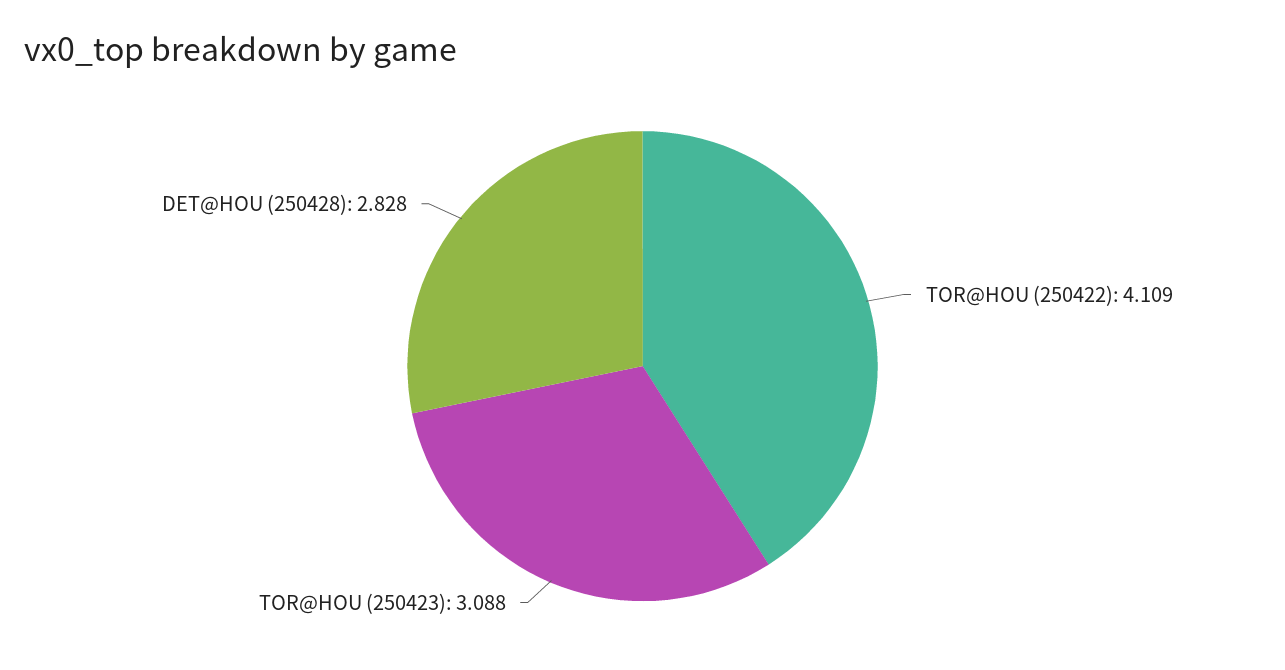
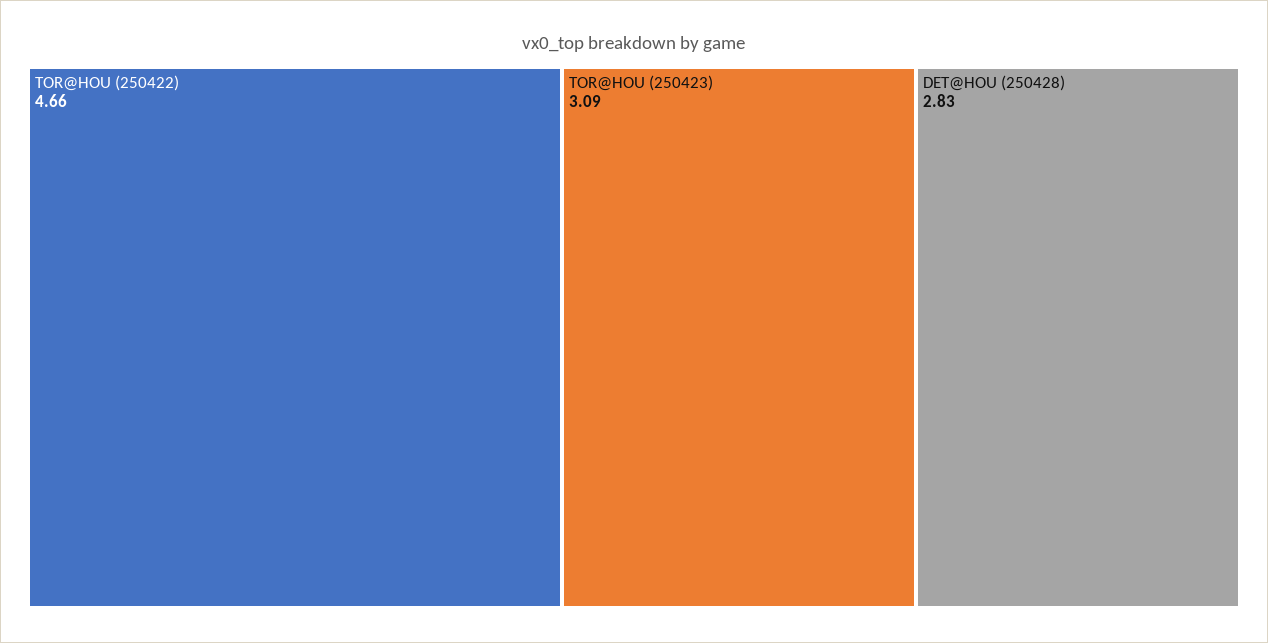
TOR@HOU (250422): 4.109 -> 4.66

